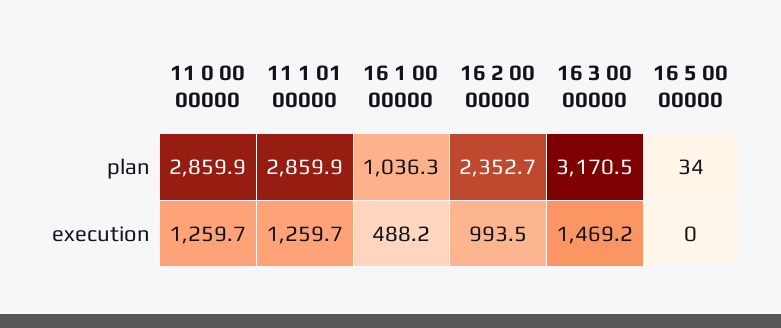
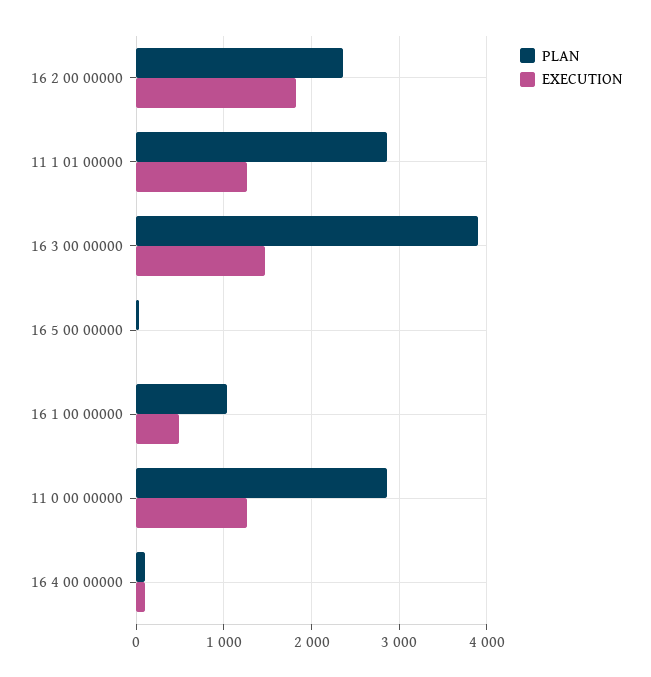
plan, 16 3 00 00000: 3170.5 -> 3900
execution, 16 2 00 00000: 993.5 -> 1800
plan, 16 4 00 00000: none -> 100
execution, 16 4 00 00000: none -> 100

